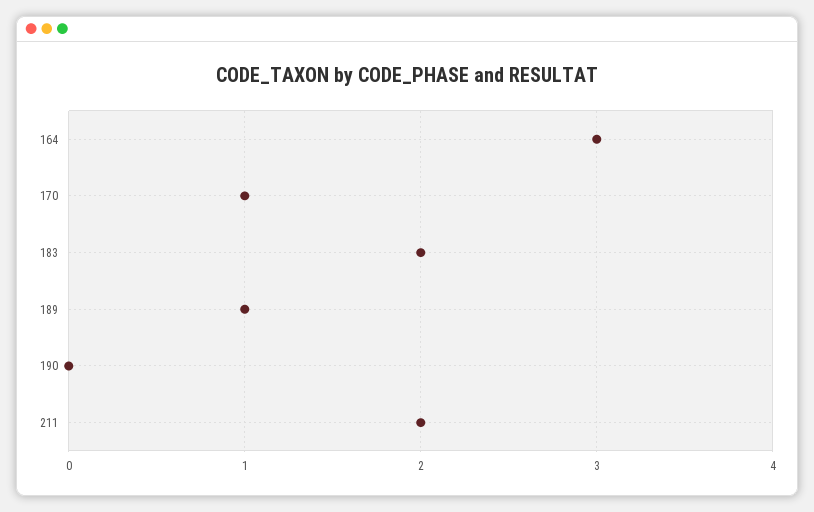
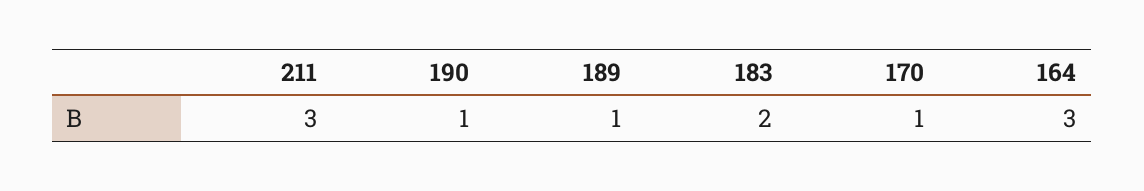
190: 0 -> 1
211: 2 -> 3

